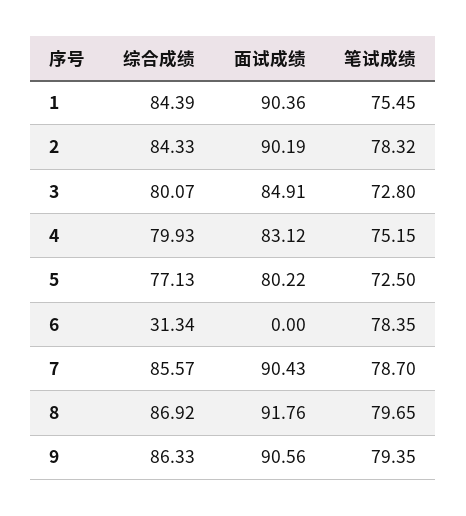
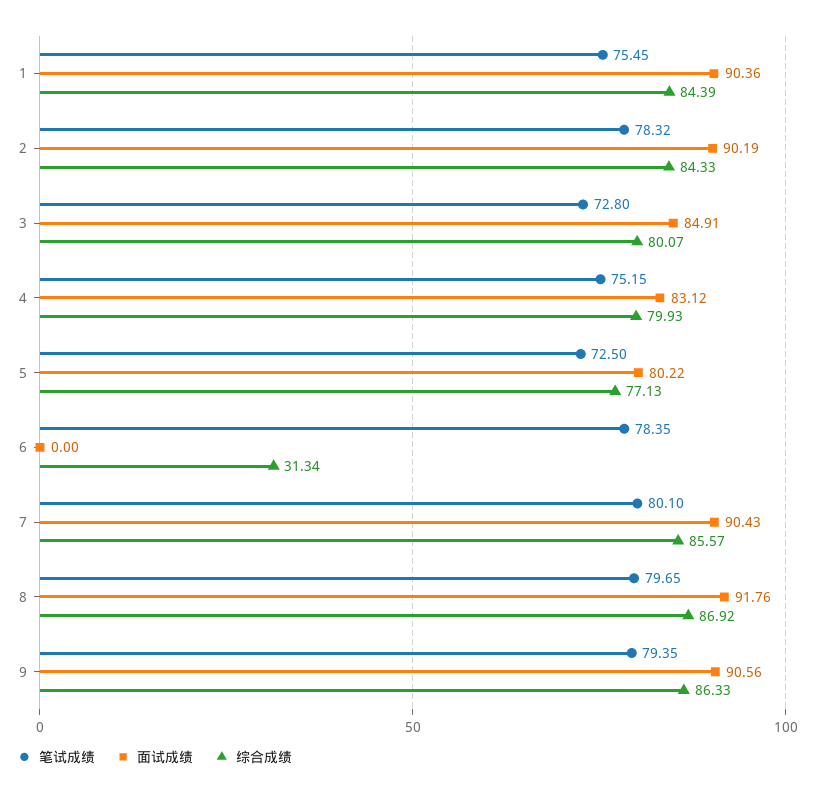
笔试成绩, 7: 78.7 -> 80.1

